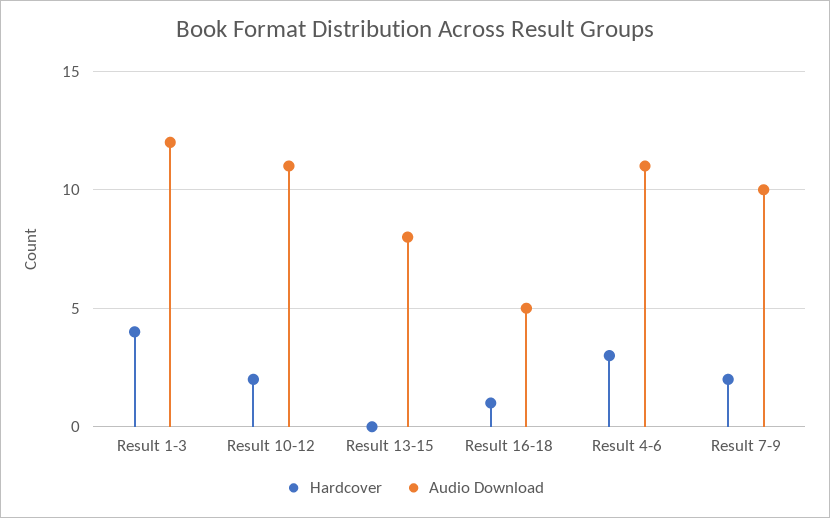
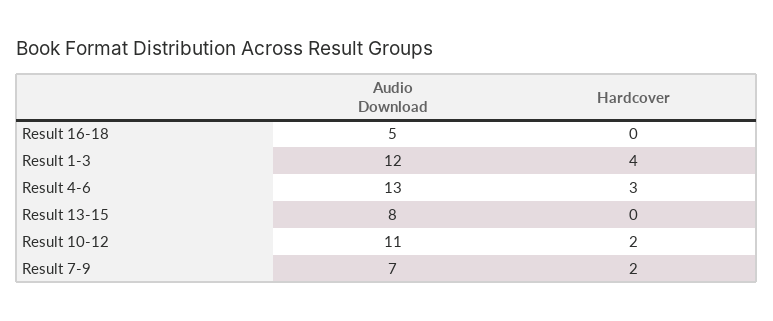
Hardcover, Result 16-18: 1 -> 0
Audio Download, Result 4-6: 11 -> 13
Audio Download, Result 7-9: 10 -> 7

